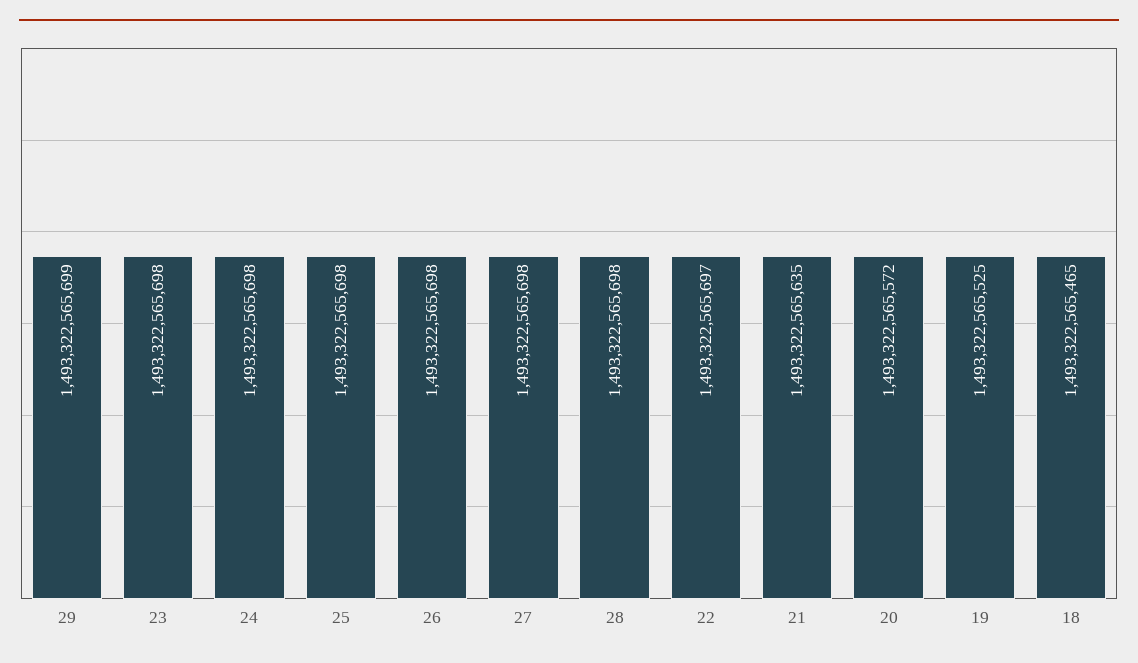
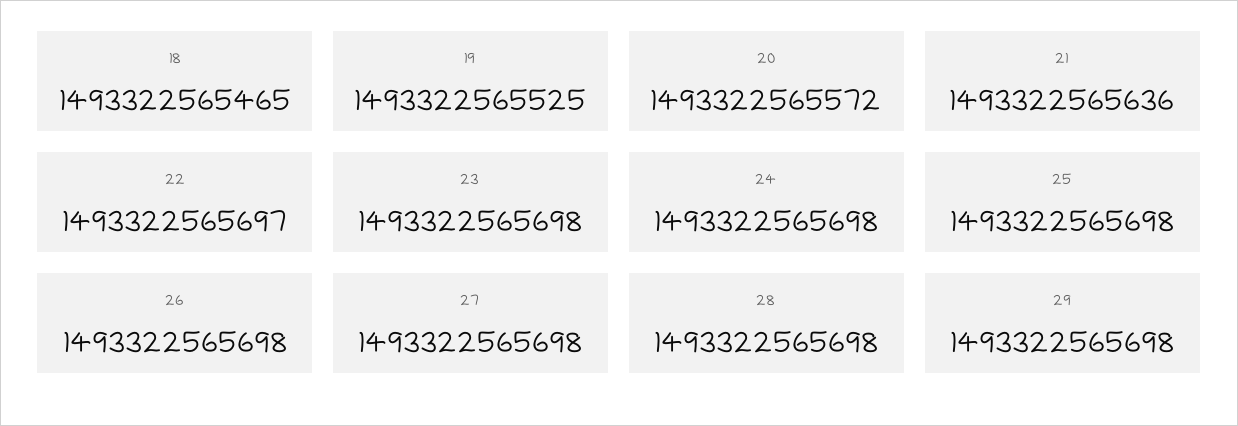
29: 1493322565699 -> 1493322565698
21: 1493322565635 -> 1493322565636

